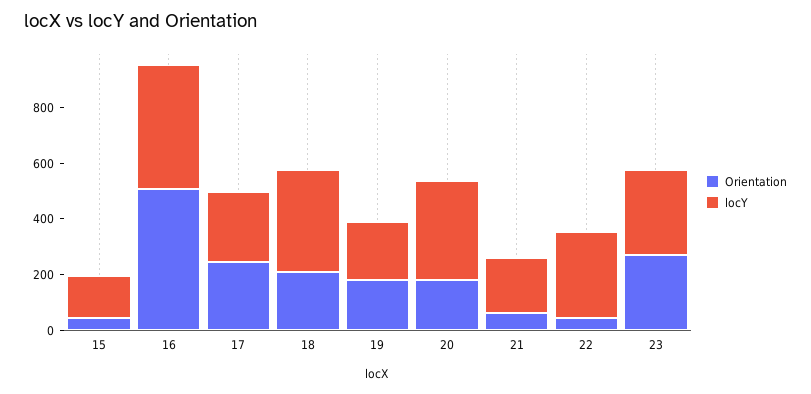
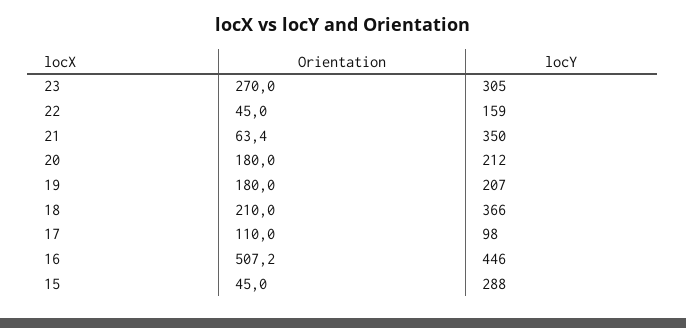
locY, 15: 150 -> 288
Orientation, 17: 250 -> 110
locY, 17: 250 -> 98
locY, 20: 350 -> 212
locY, 21: 200 -> 350
locY, 22: 300 -> 159

